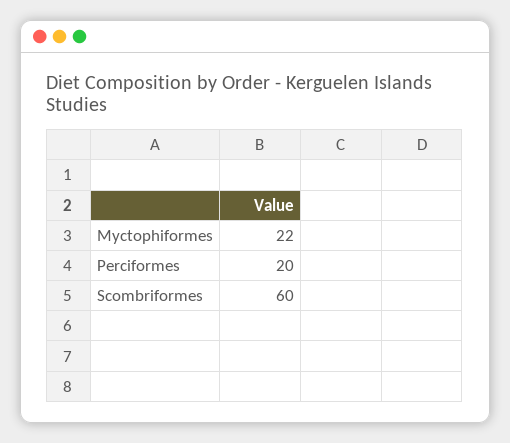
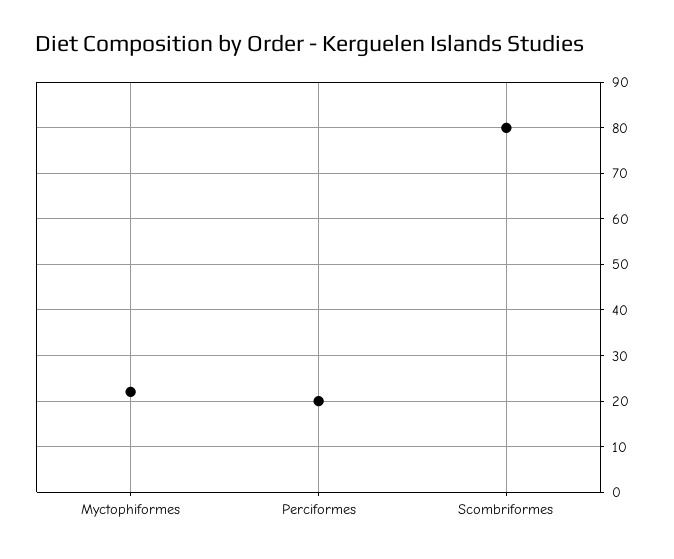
Scombriformes: 60 -> 80

